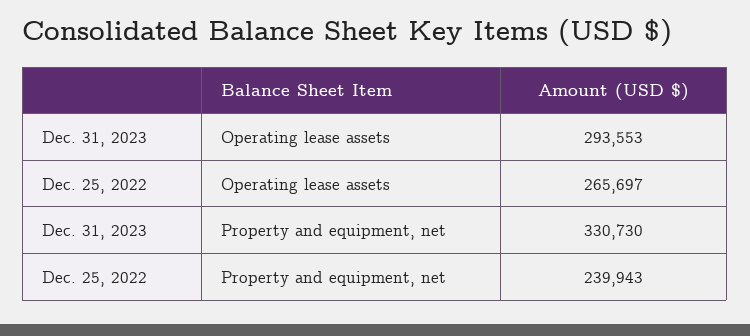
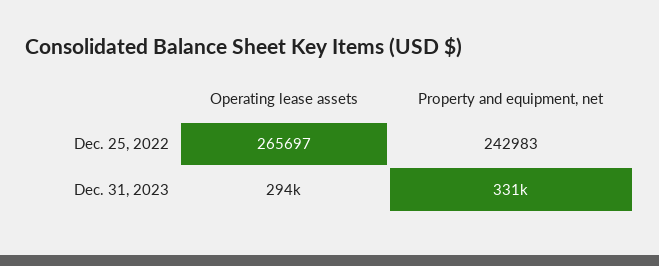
Dec. 25, 2022, Property and equipment, net: 239943 -> 242983

